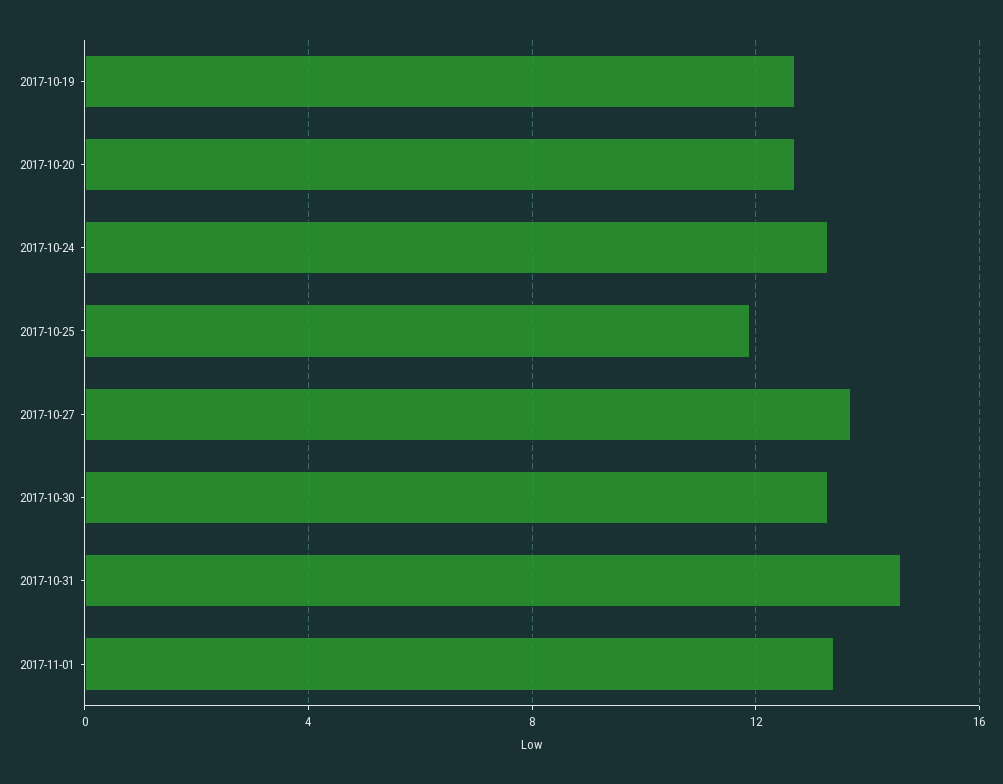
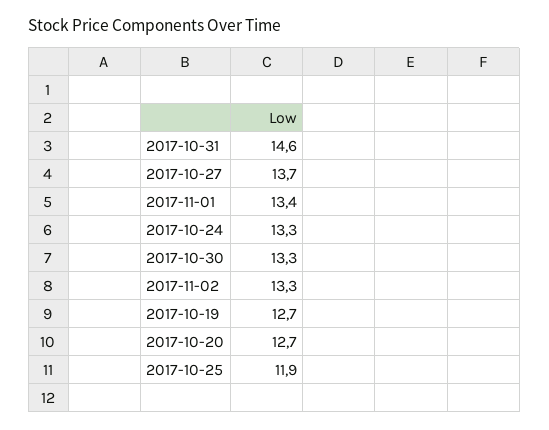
2017-11-02: none -> 13.3

